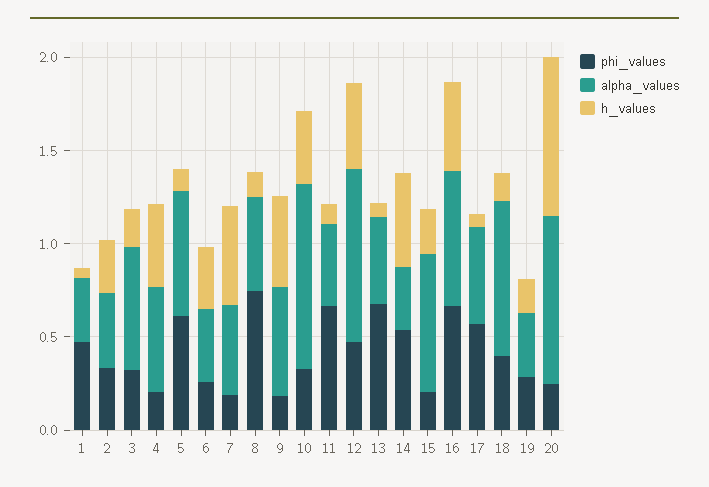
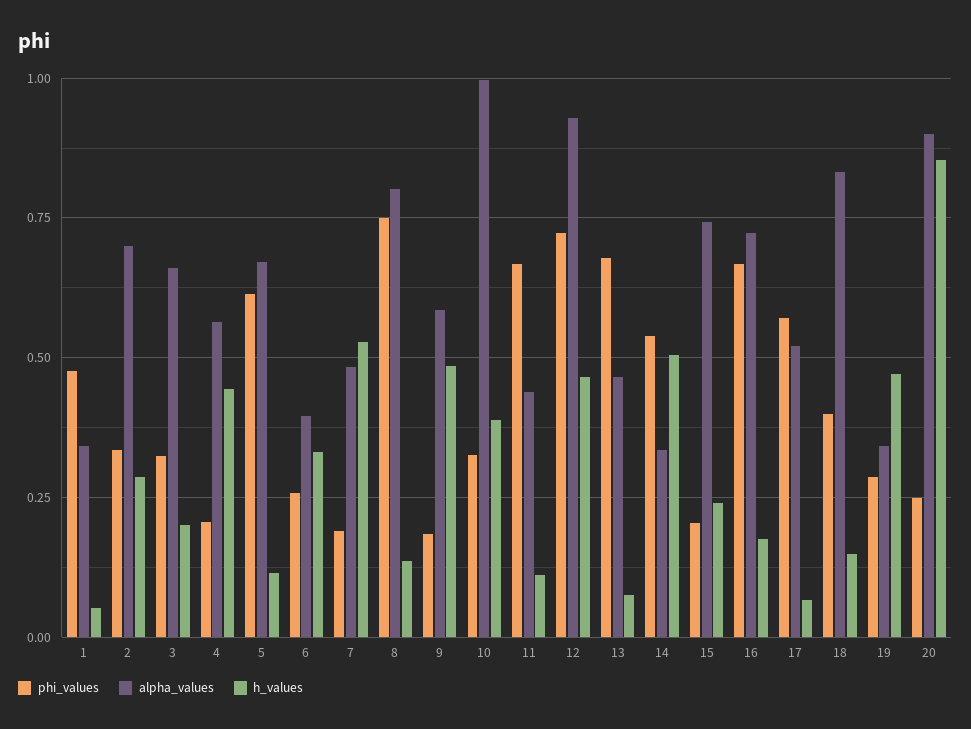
alpha_values, 2: 0.4 -> 0.7
alpha_values, 8: 0.5 -> 0.8
phi_values, 12: 0.5 -> 0.725
h_values, 16: 0.5 -> 0.175
h_values, 19: 0.2 -> 0.475

